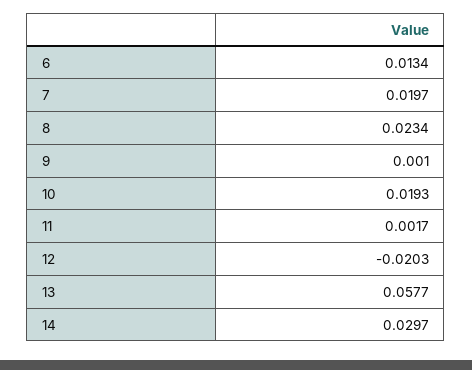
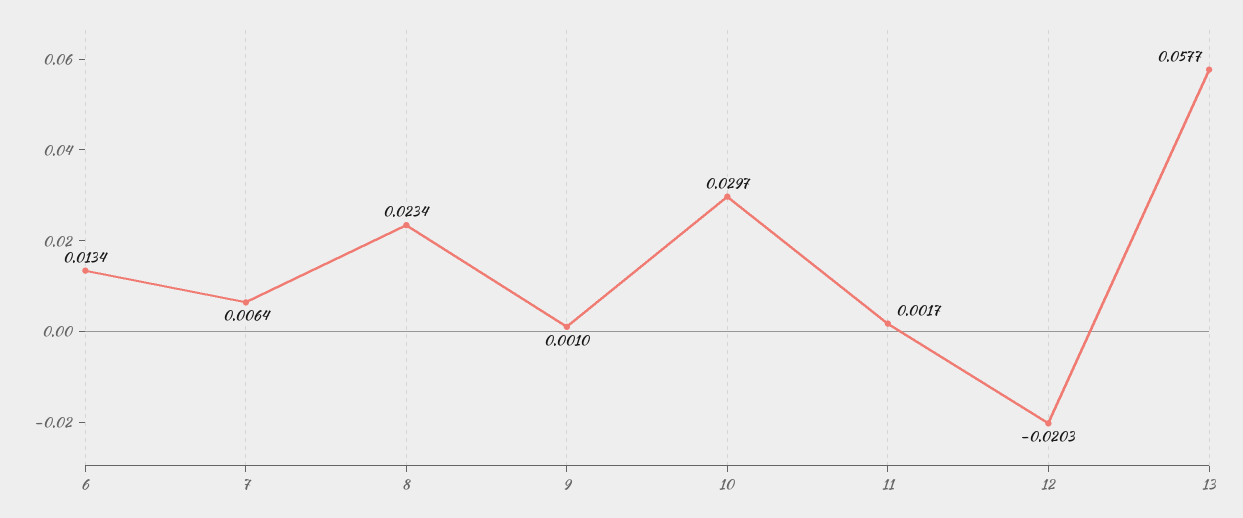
7: 0.0197 -> 0.0064
10: 0.0193 -> 0.0297
14: 0.0297 -> none

